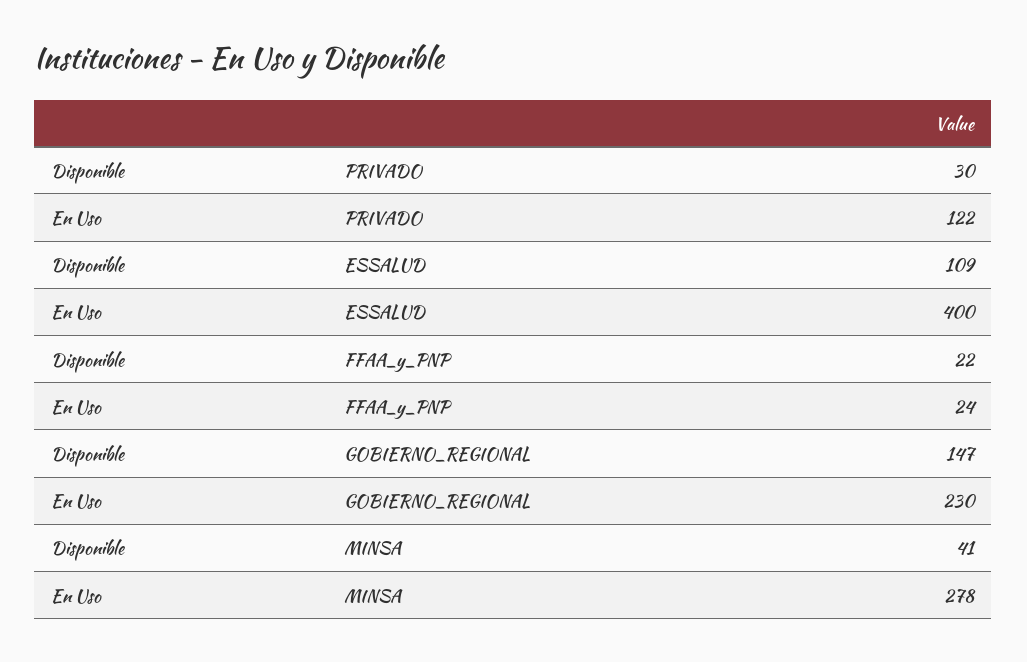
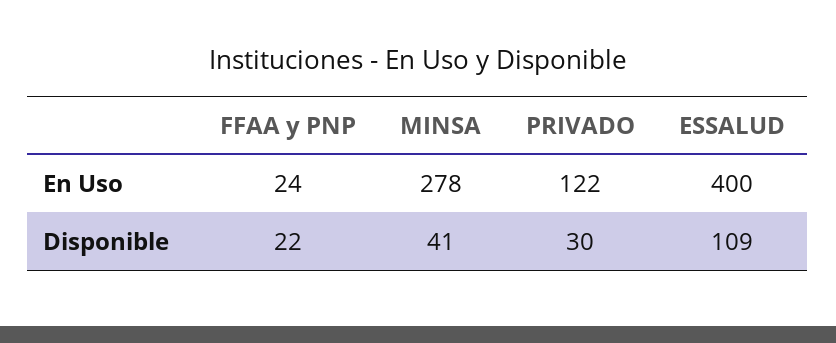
Disponible, GOBIERNO_REGIONAL: 147 -> none
En Uso, GOBIERNO_REGIONAL: 230 -> none

